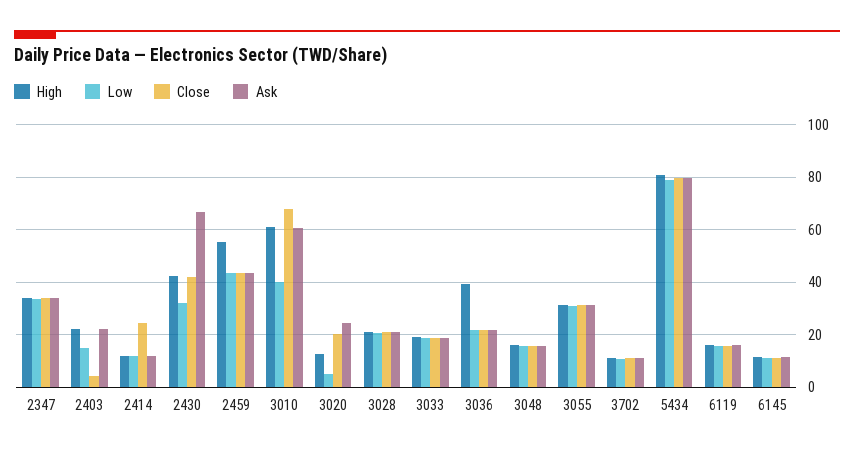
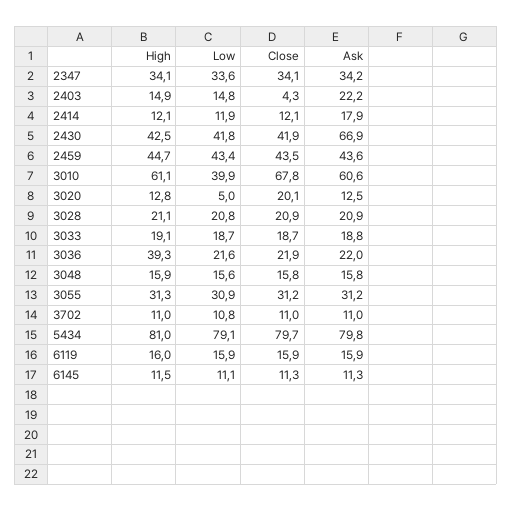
High, 2403: 22.5 -> 14.9
Close, 2414: 25 -> 12.1
Ask, 2414: 12.5 -> 17.9
Low, 2430: 32.5 -> 41.8
High, 2459: 55 -> 44.7
Ask, 3020: 25 -> 12.5

